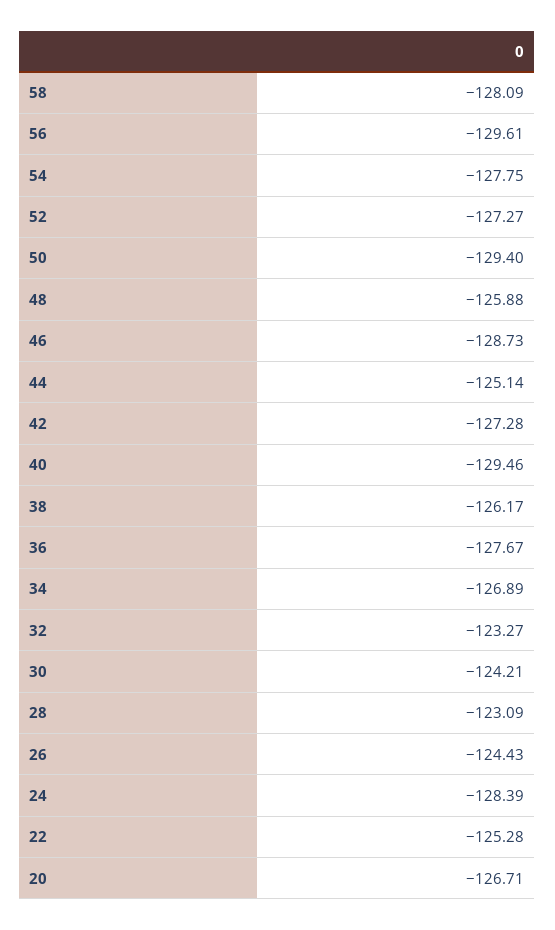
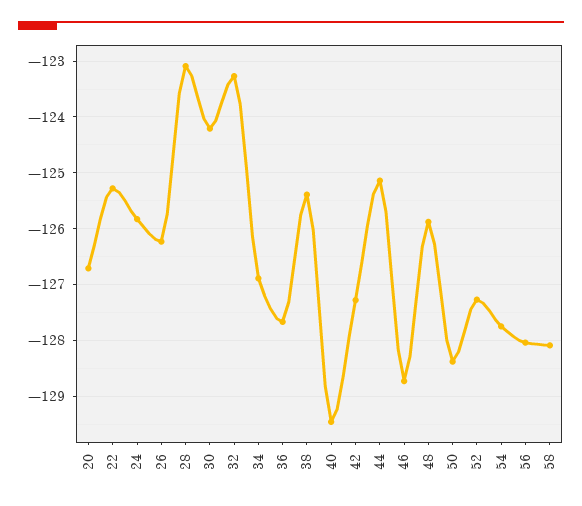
56: -129.61 -> -128
50: -129.4 -> -128.4
38: -126.17 -> -125.4
26: -124.43 -> -126.2
24: -128.39 -> -125.8

